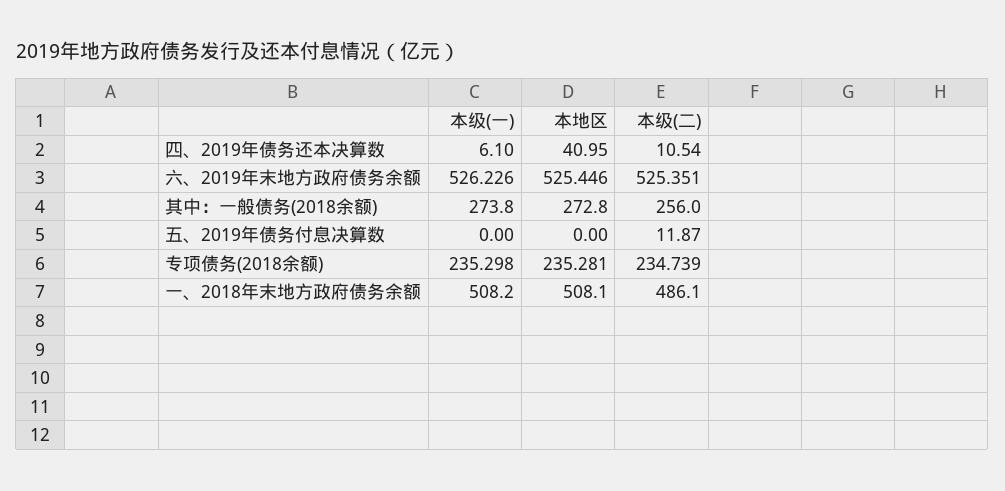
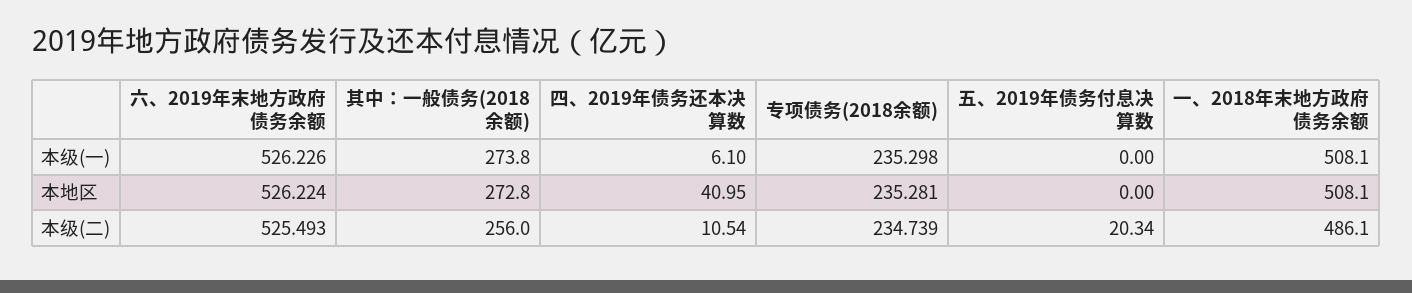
本地区, 六、2019年末地方政府债务余额: 525.446 -> 526.224
本级(二), 六、2019年末地方政府债务余额: 525.351 -> 525.493
本级(二), 五、2019年债务付息决算数: 11.87 -> 20.34
本级(一), 一、2018年末地方政府债务余额: 508.2 -> 508.1

